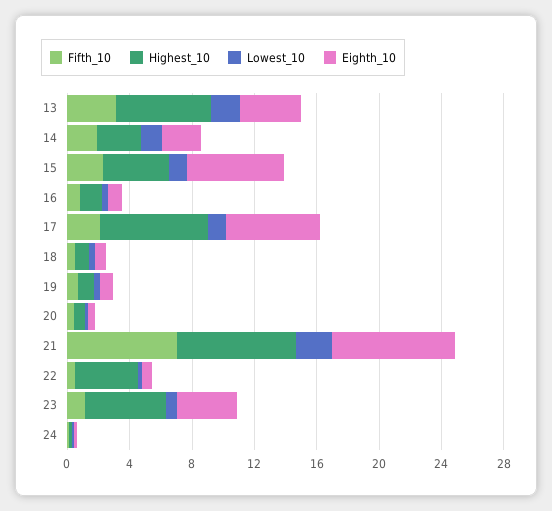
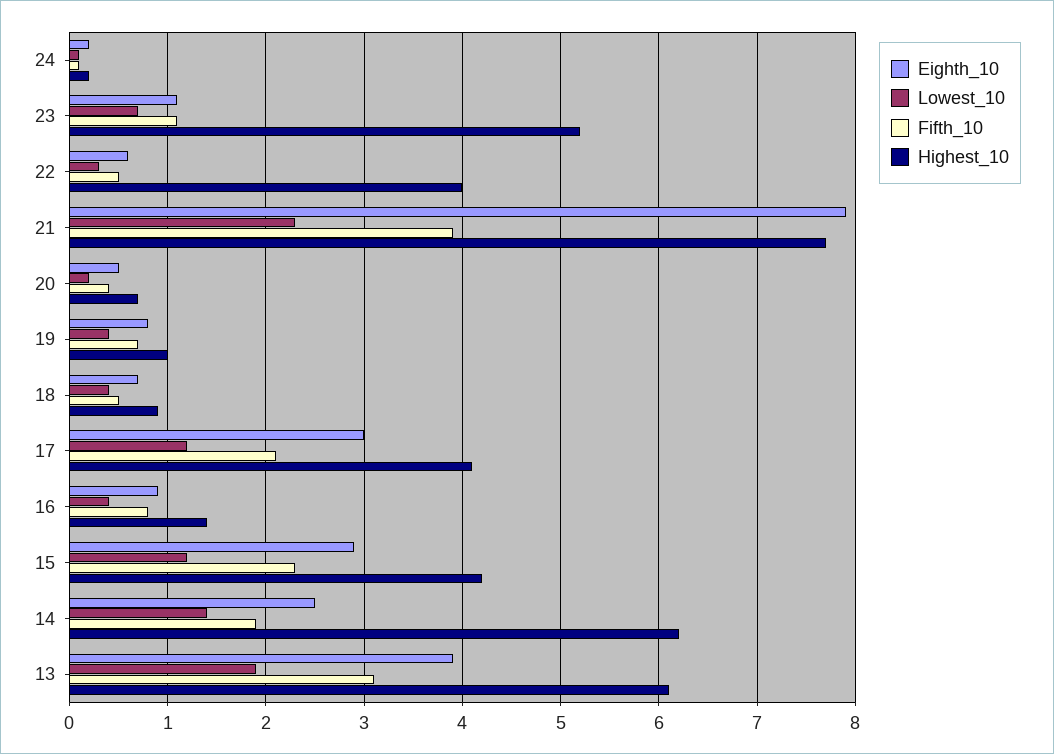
Highest_10, 14: 3 -> 6.2
Eighth_10, 15: 6 -> 2.9
Highest_10, 17: 7 -> 4.1
Eighth_10, 17: 6 -> 3
Fifth_10, 21: 7 -> 3.9
Eighth_10, 23: 4 -> 1.1

